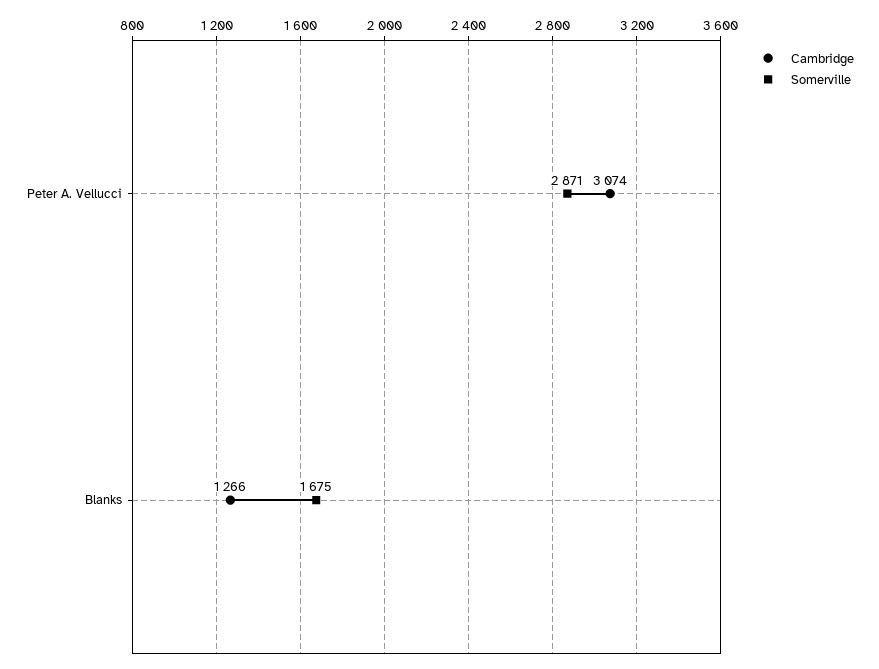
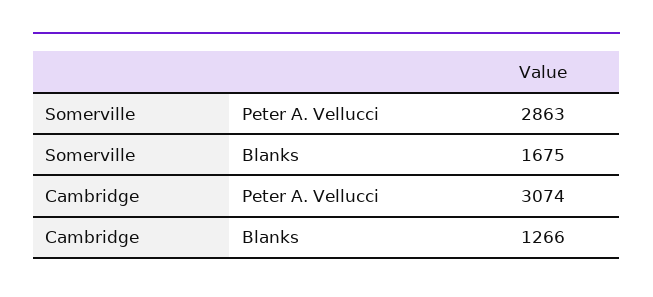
Somerville, Peter A. Vellucci: 2871 -> 2863

